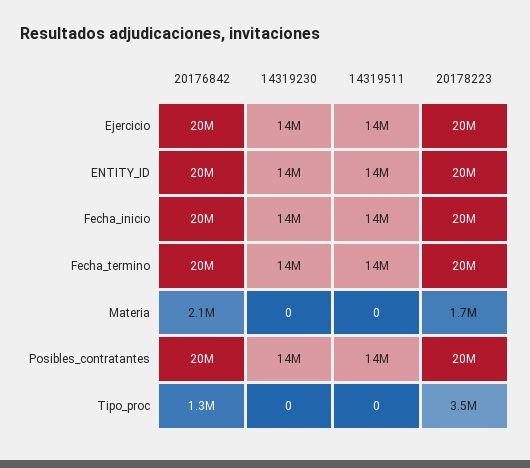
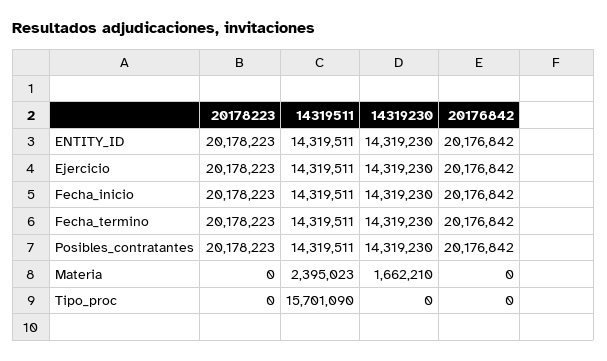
20176842, Materia: 2100000 -> 0
14319230, Materia: 0 -> 1662210
14319511, Materia: 0 -> 2395023
20178223, Materia: 1700000 -> 0
20176842, Tipo_proc: 1300000 -> 0
14319511, Tipo_proc: 0 -> 15701090
20178223, Tipo_proc: 3500000 -> 0

